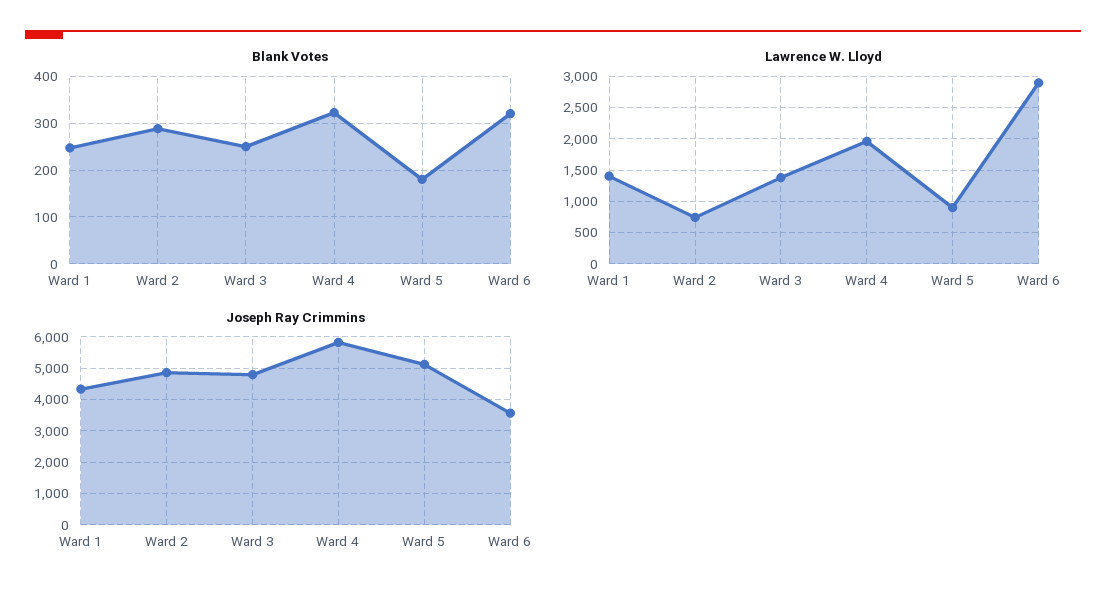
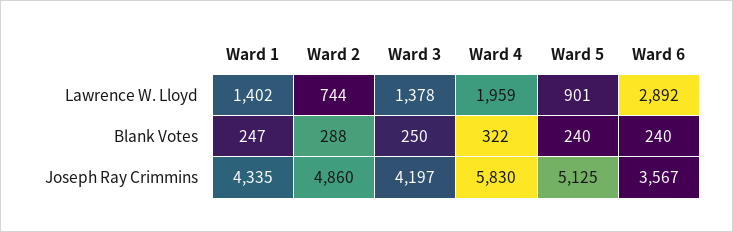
Blank Votes, Ward 5: 180 -> 240
Blank Votes, Ward 6: 320 -> 240
Joseph Ray Crimmins, Ward 3: 4800 -> 4197

